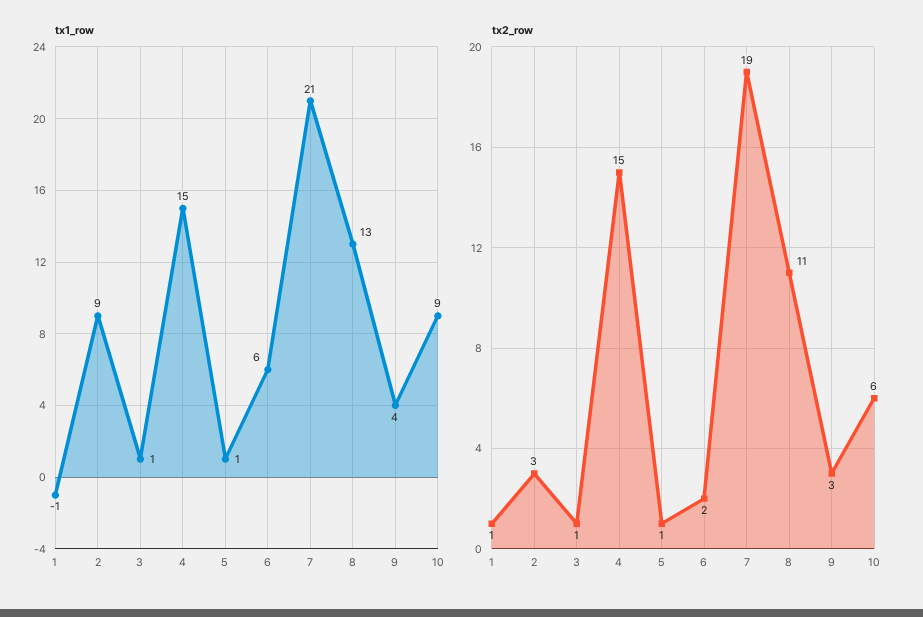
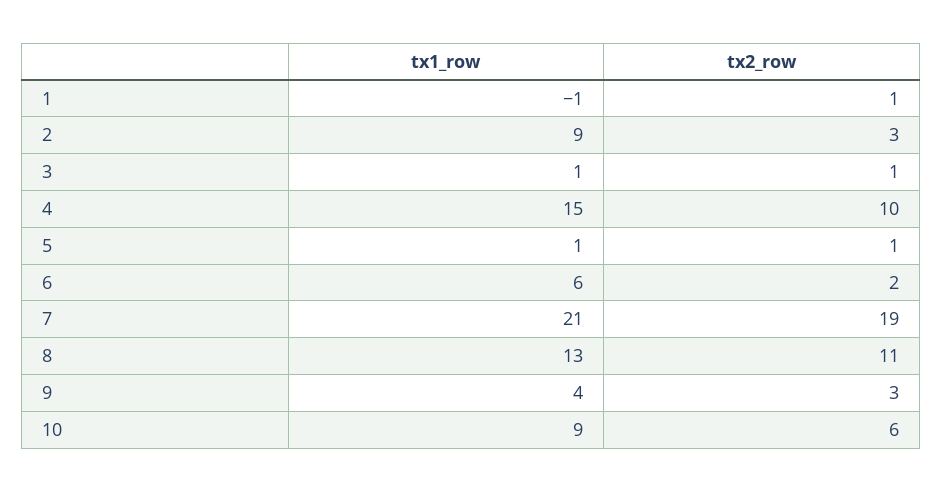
tx2_row, 4: 15 -> 10

